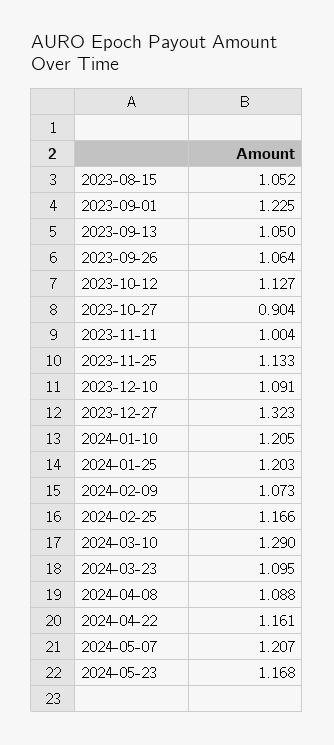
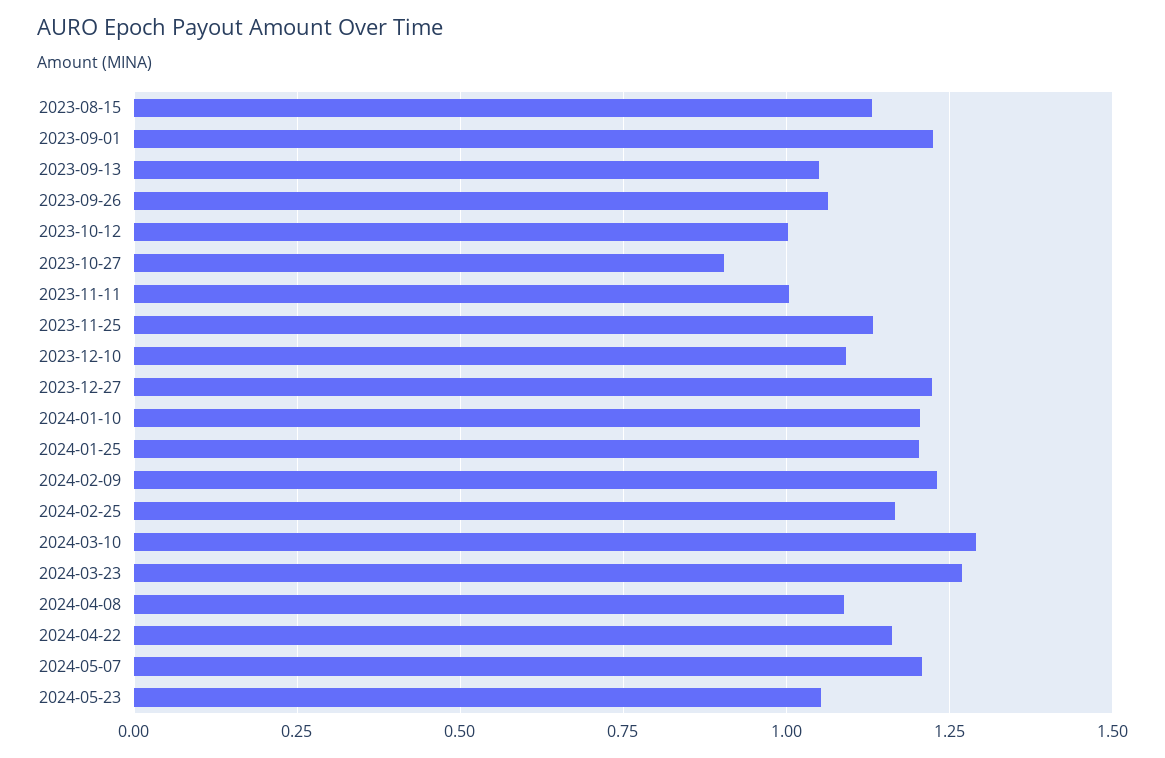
2023-08-15: 1.052 -> 1.125
2023-10-12: 1.127 -> 1
2023-12-27: 1.323 -> 1.225
2024-02-09: 1.073 -> 1.225
2024-03-23: 1.095 -> 1.275
2024-05-23: 1.168 -> 1.05

